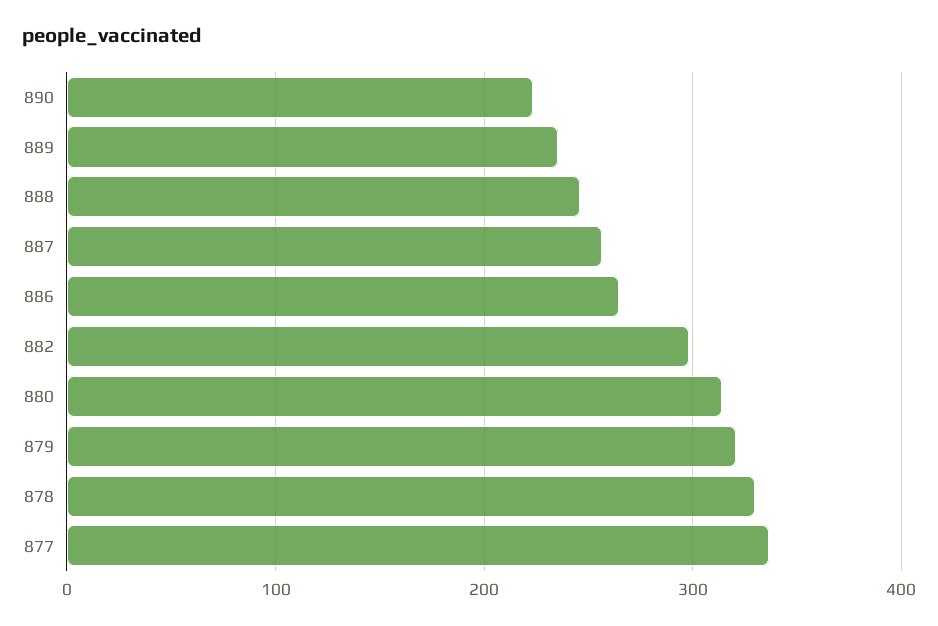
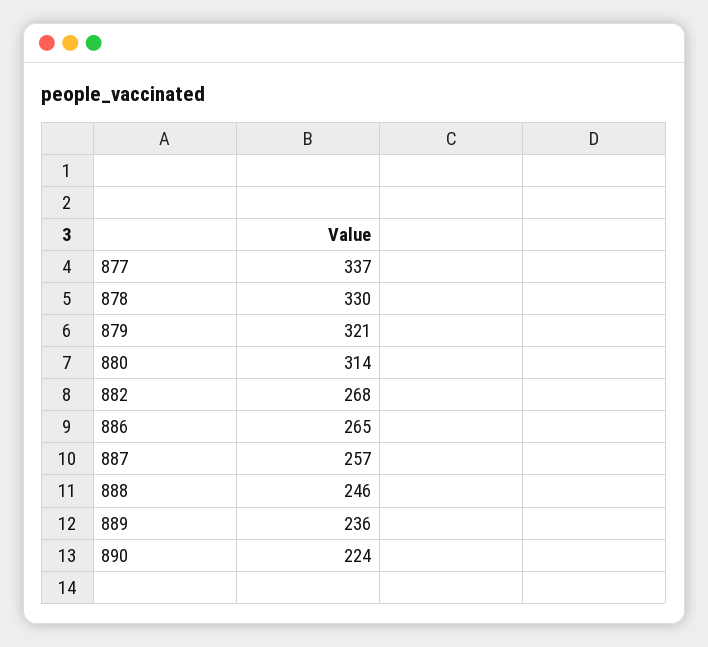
882: 300 -> 268

